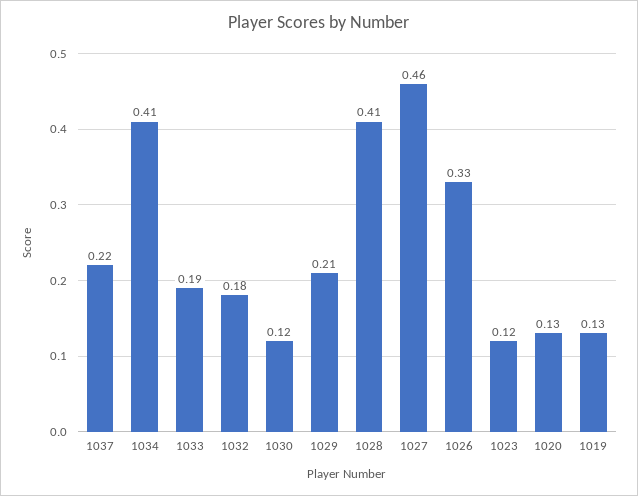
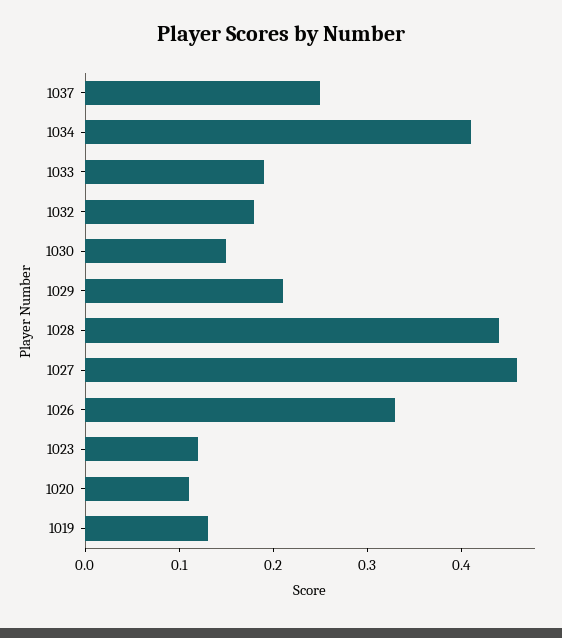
1037: 0.22 -> 0.25
1030: 0.12 -> 0.15
1028: 0.41 -> 0.44
1020: 0.13 -> 0.11

